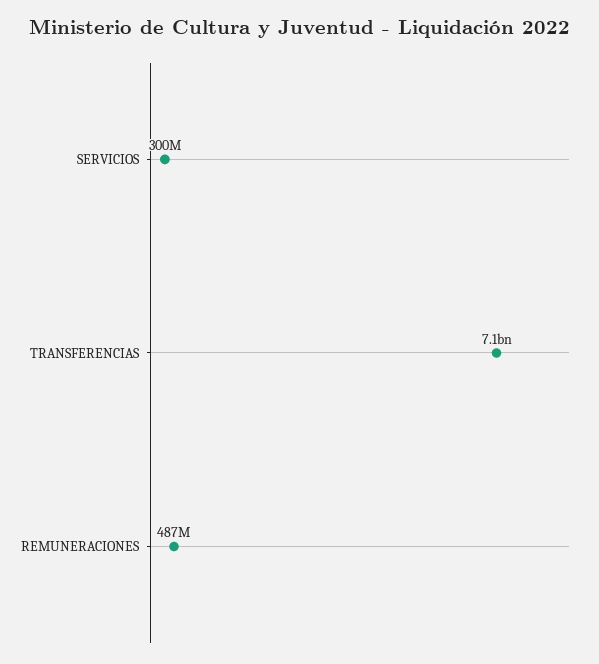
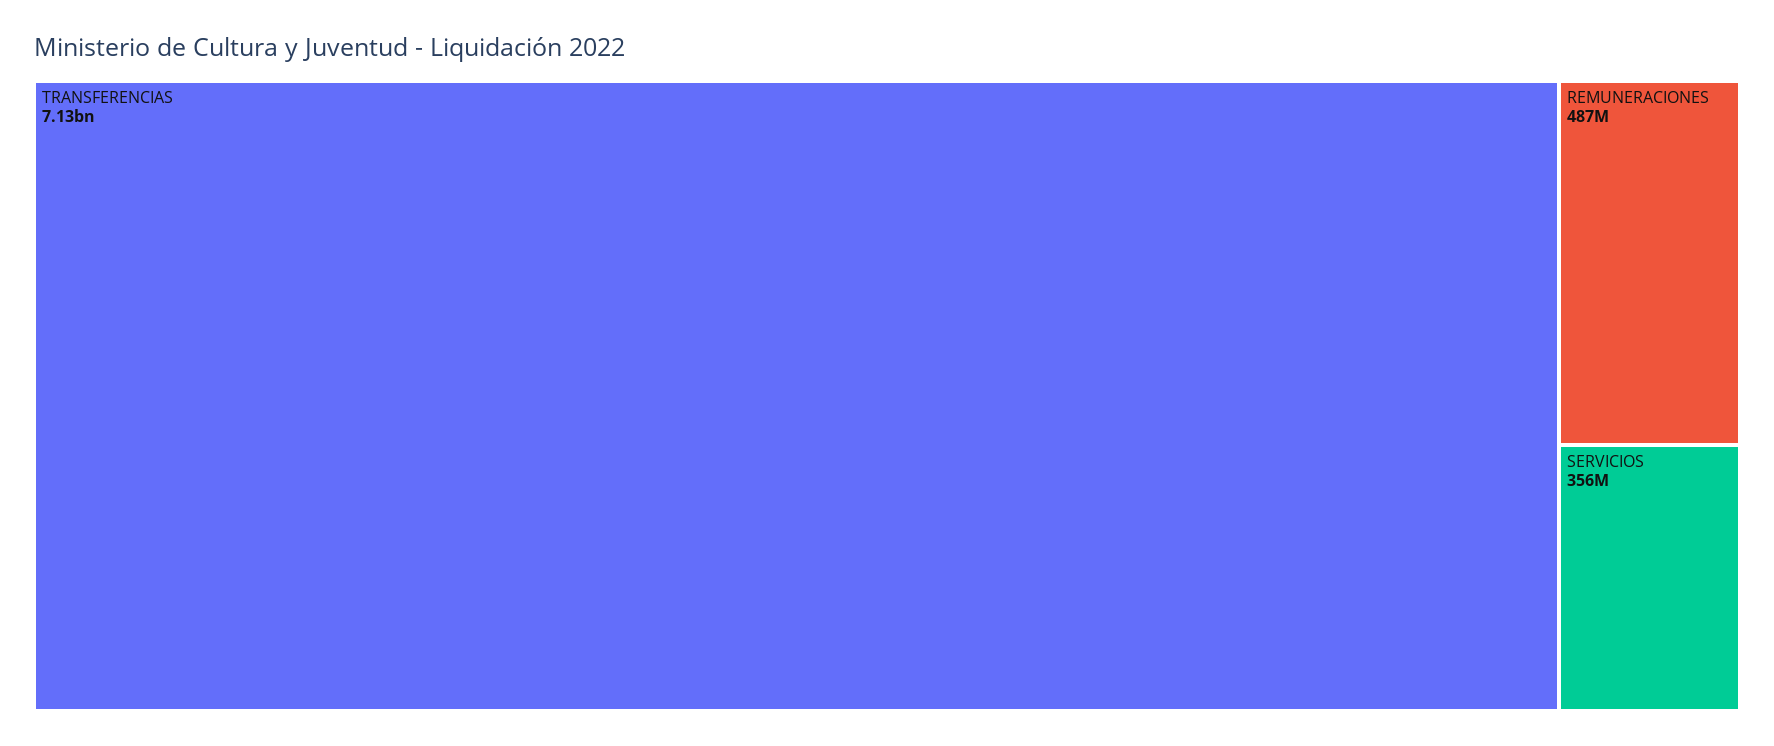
SERVICIOS: 300000000 -> 356000000

